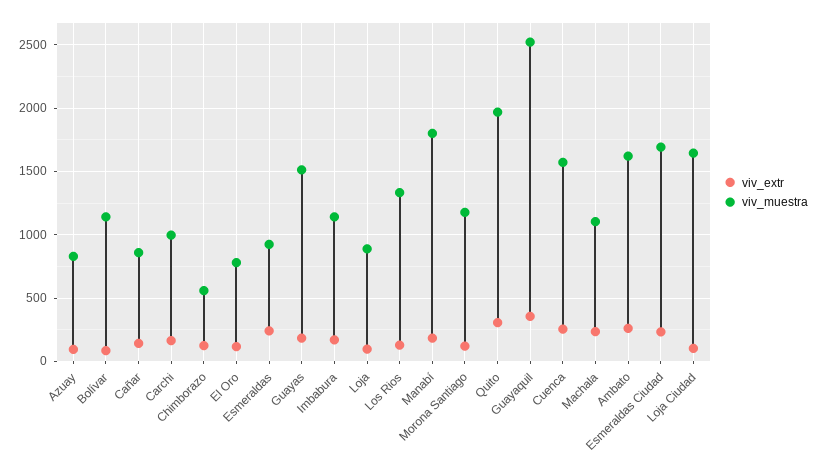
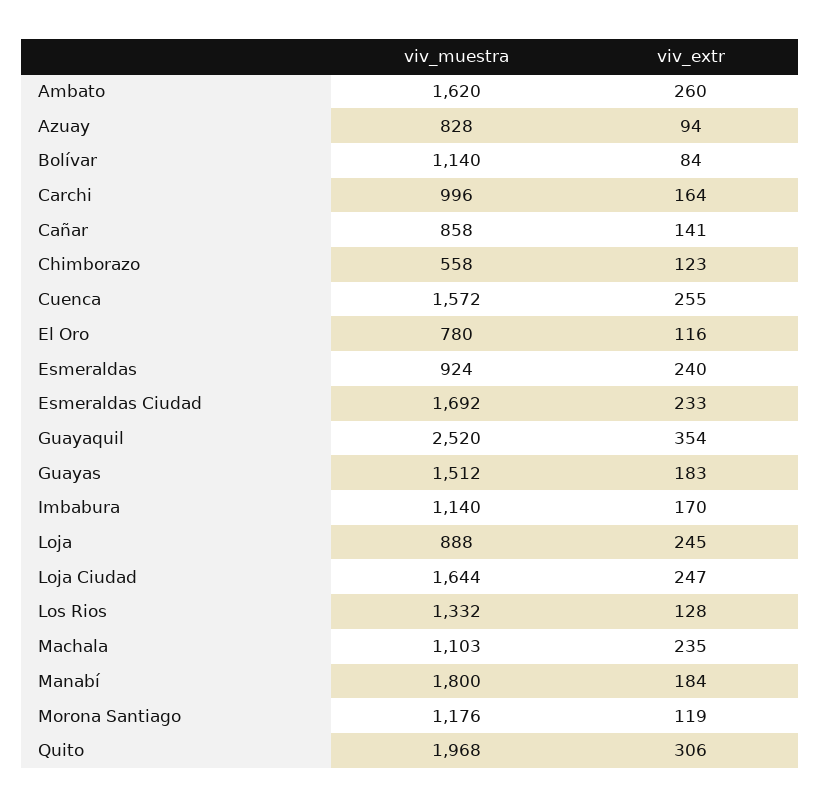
viv_extr, Loja: 100 -> 245
viv_extr, Loja Ciudad: 100 -> 247

